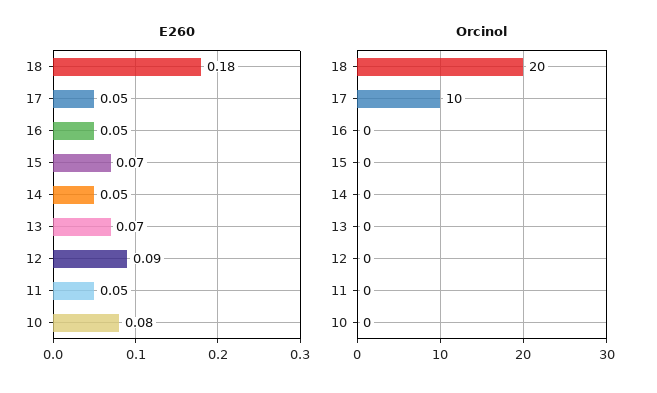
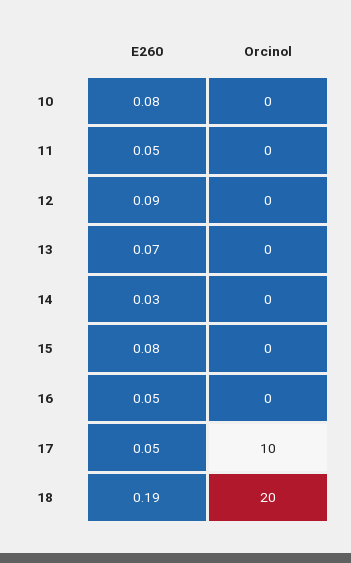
E260, 18: 0.18 -> 0.19
E260, 15: 0.07 -> 0.08
E260, 14: 0.05 -> 0.03

